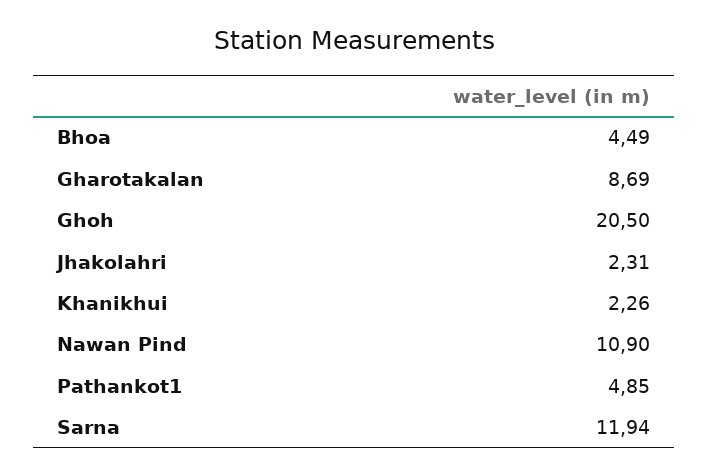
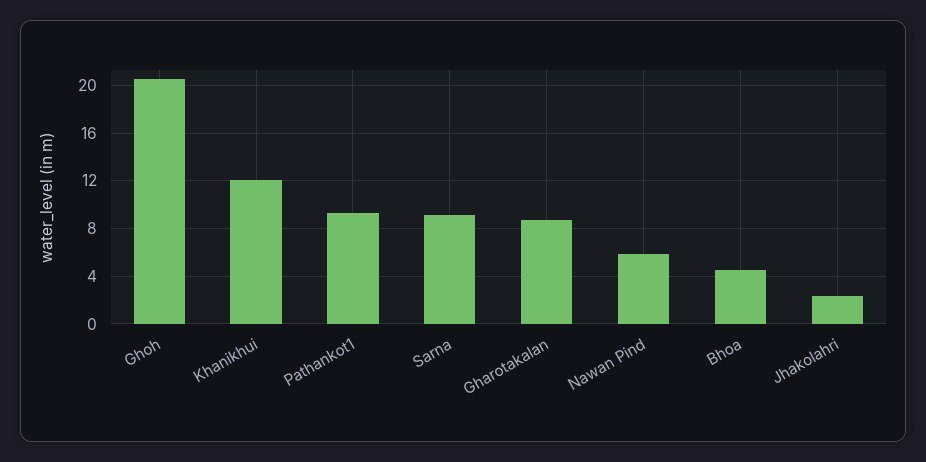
Khanikhui: 2.26 -> 12
Nawan Pind: 10.9 -> 6
Pathankot1: 4.85 -> 9
Sarna: 11.94 -> 9

